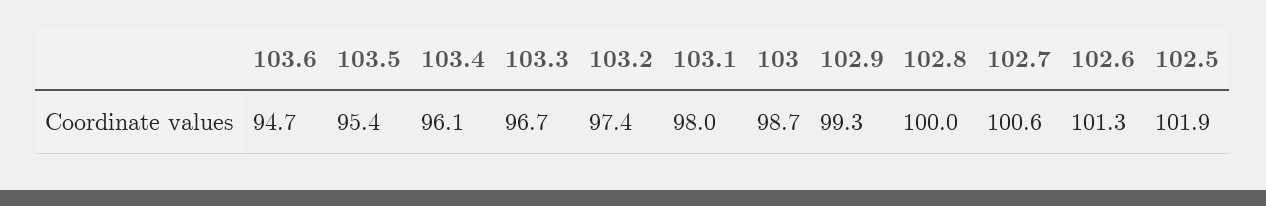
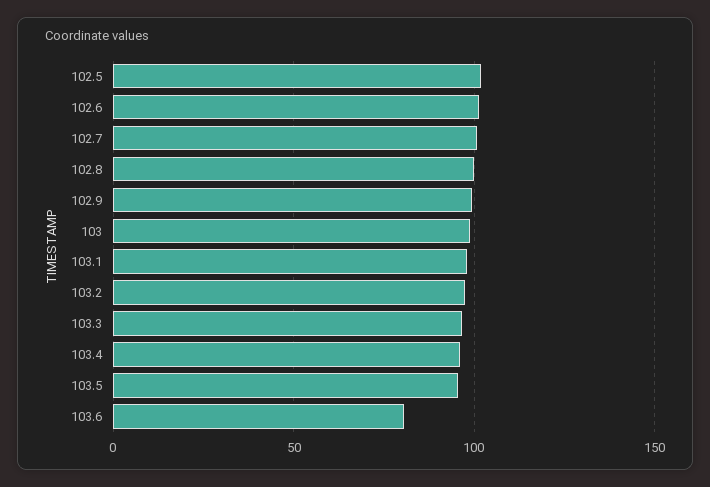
103.6: 94.7 -> 80

